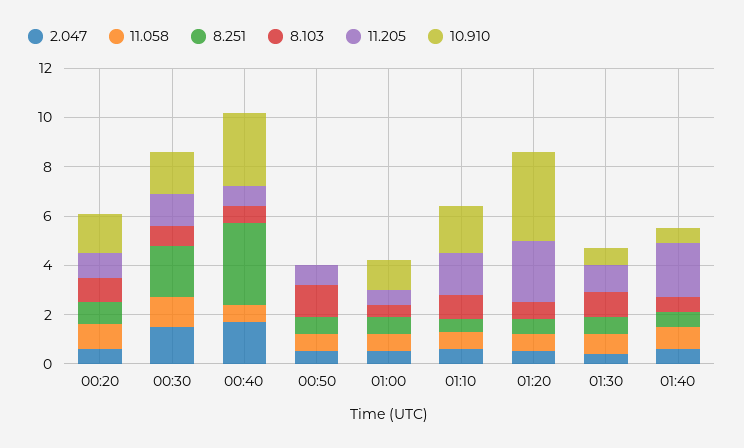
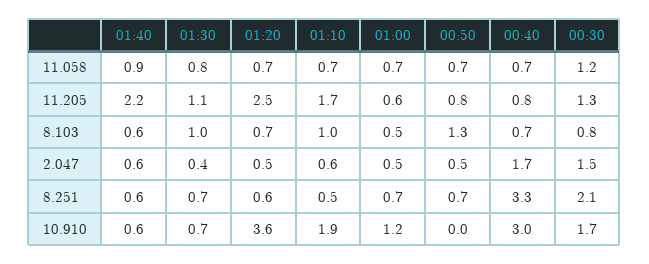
2.047, 00:20: 0.5 -> none
11.058, 00:20: 1 -> none
8.251, 00:20: 1 -> none
8.103, 00:20: 1 -> none
11.205, 00:20: 1 -> none
10.910, 00:20: 1.5 -> none

